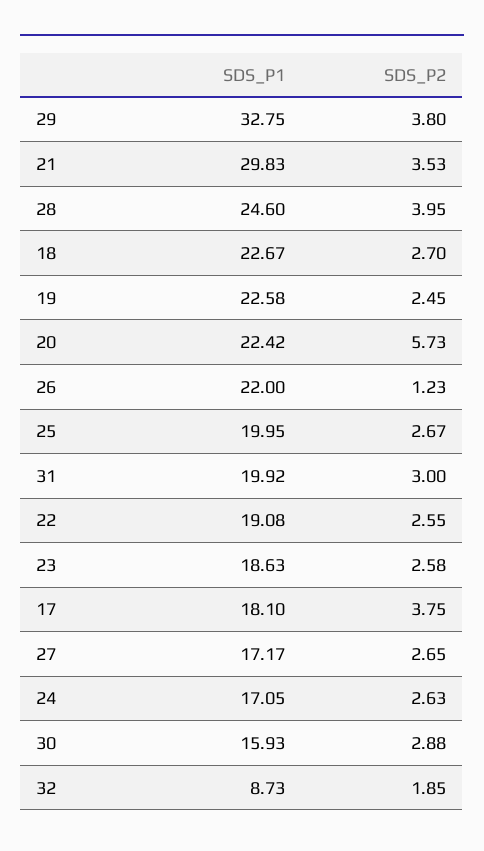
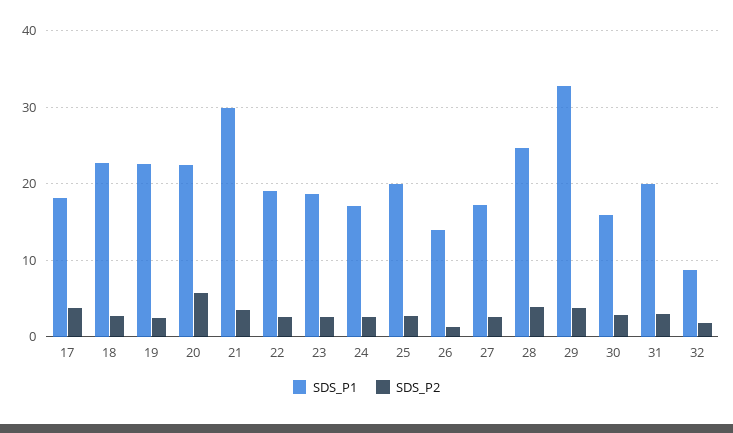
SDS_P1, 26: 22 -> 14

